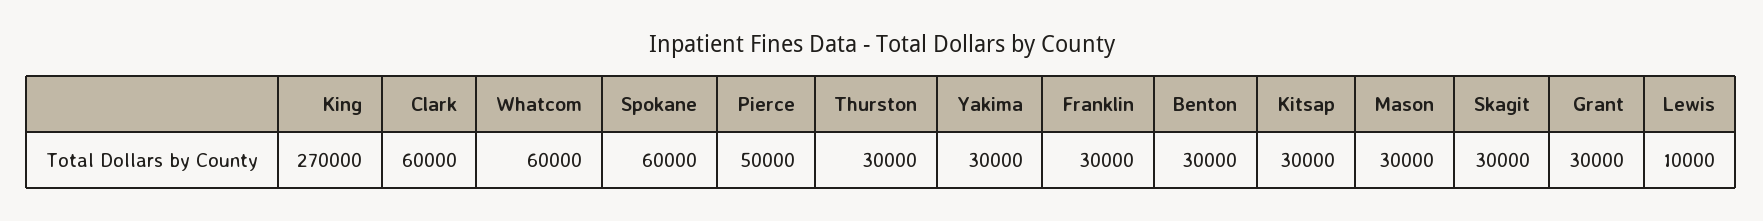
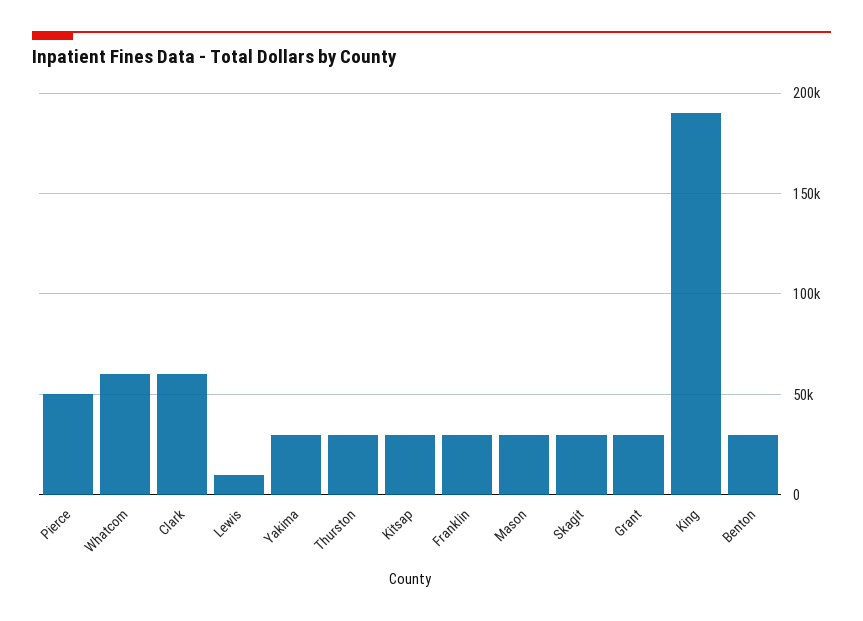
King: 270000 -> 190000
Spokane: 60000 -> none

